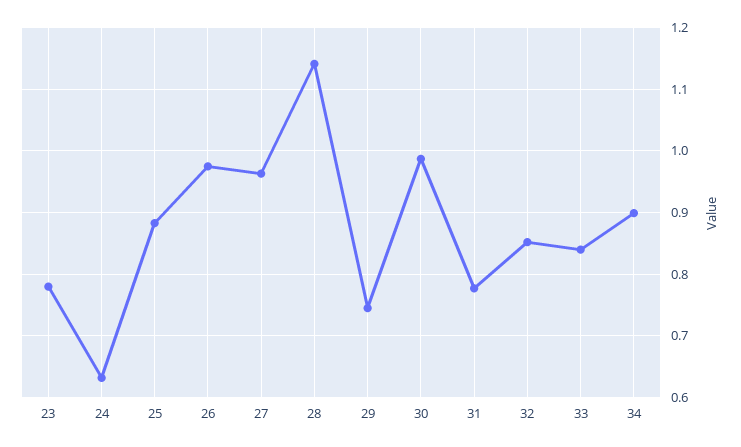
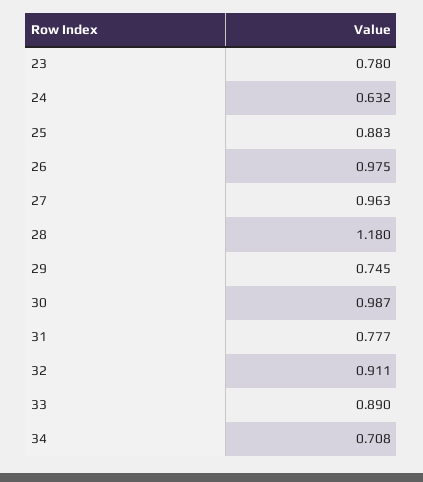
28: 1.14 -> 1.18
32: 0.85 -> 0.911
33: 0.84 -> 0.89
34: 0.9 -> 0.708

